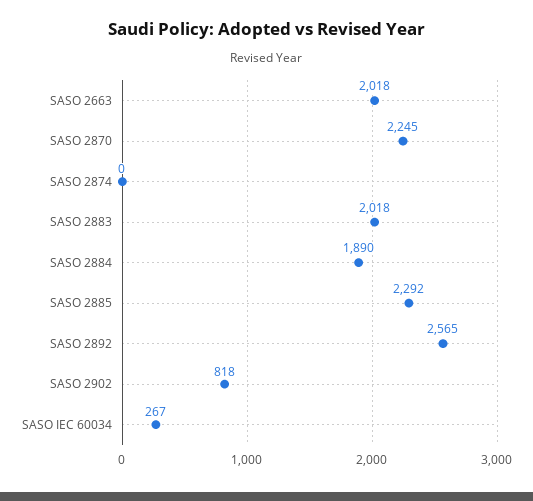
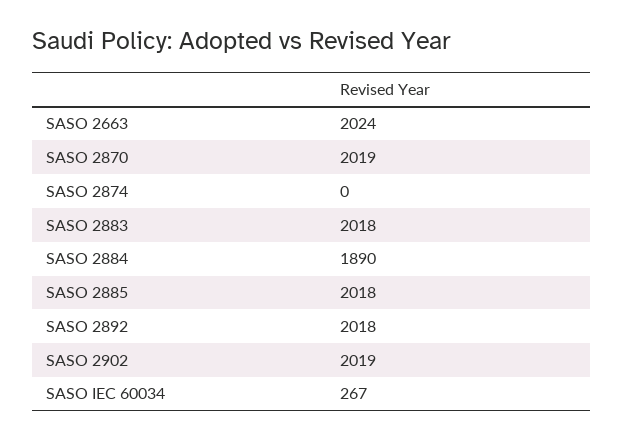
SASO 2663: 2018 -> 2024
SASO 2870: 2245 -> 2019
SASO 2885: 2292 -> 2018
SASO 2892: 2565 -> 2018
SASO 2902: 818 -> 2019

